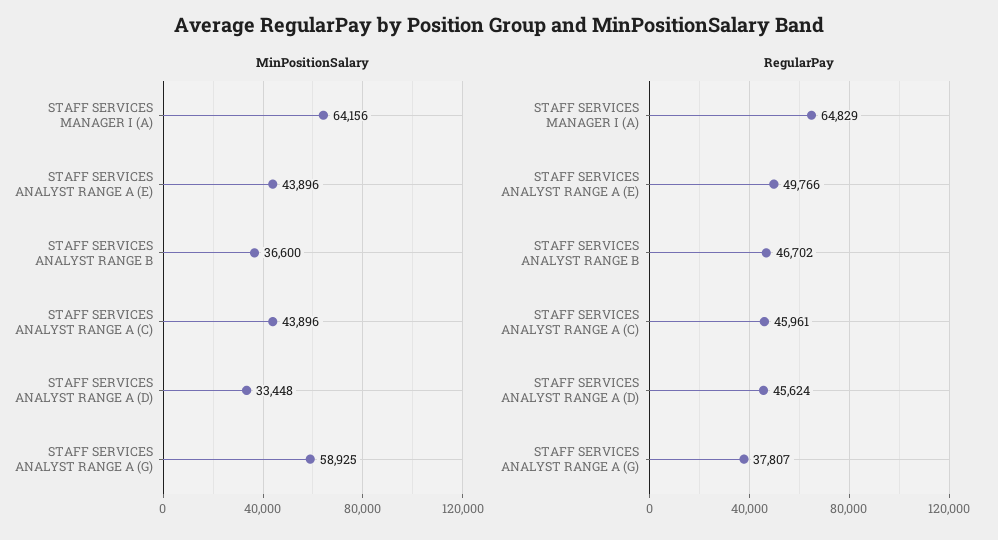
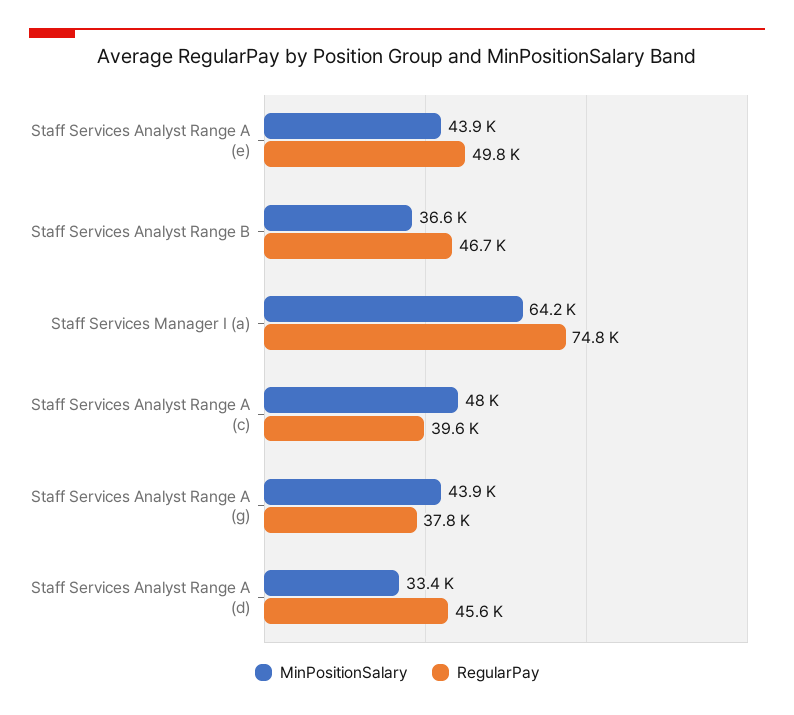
MinPositionSalary, STAFF SERVICES ANALYST RANGE A (C): 43896 -> 48000
MinPositionSalary, STAFF SERVICES ANALYST RANGE A (G): 58925 -> 43900
RegularPay, STAFF SERVICES MANAGER I (A): 64829 -> 74800
RegularPay, STAFF SERVICES ANALYST RANGE A (C): 45961 -> 39600

